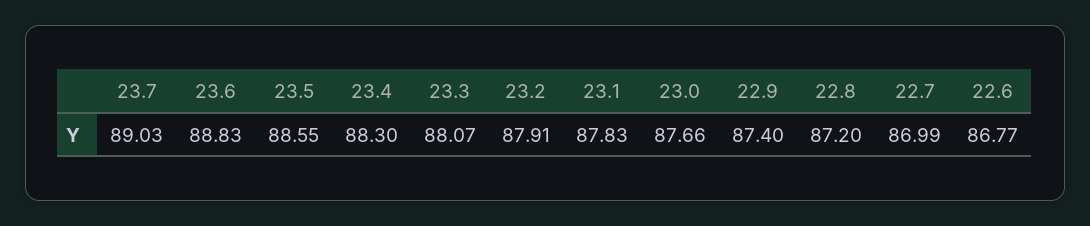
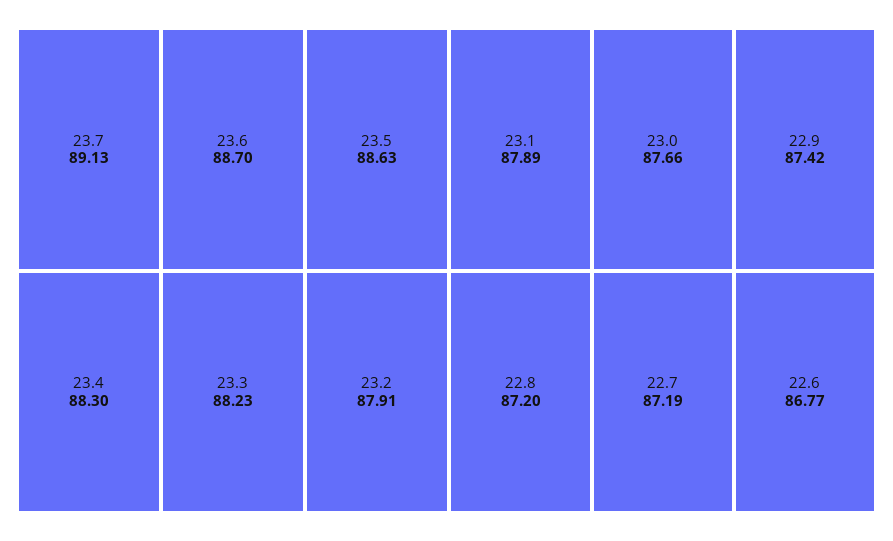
23.7: 89.03 -> 89.13
23.6: 88.83 -> 88.7
23.5: 88.55 -> 88.63
23.3: 88.07 -> 88.23
23.1: 87.83 -> 87.89
22.9: 87.4 -> 87.42
22.7: 86.99 -> 87.19

